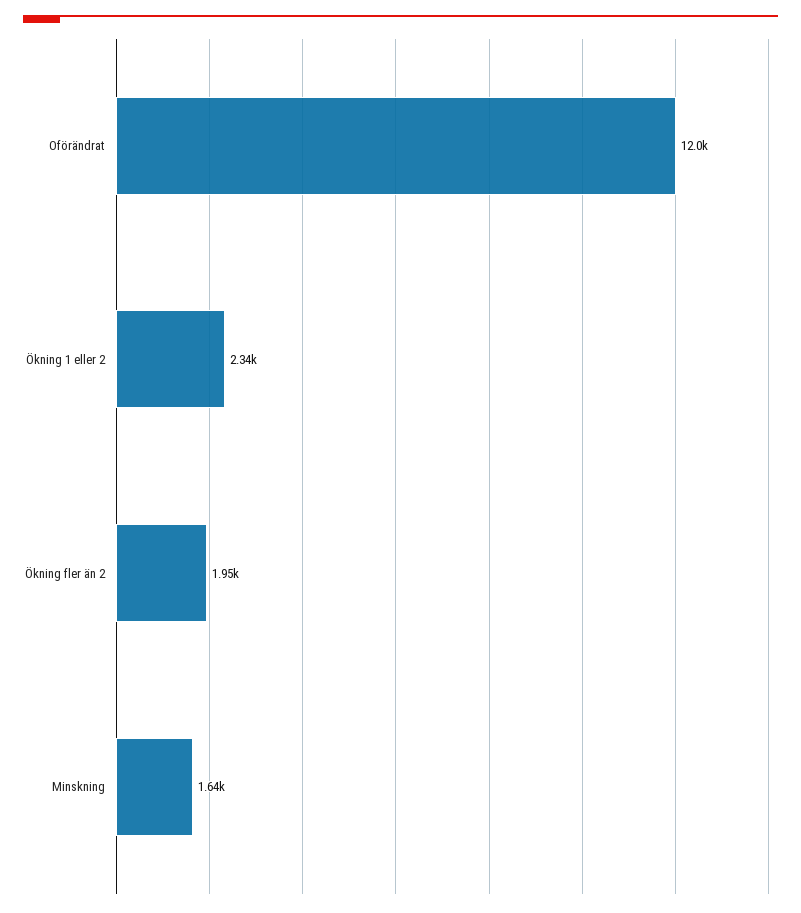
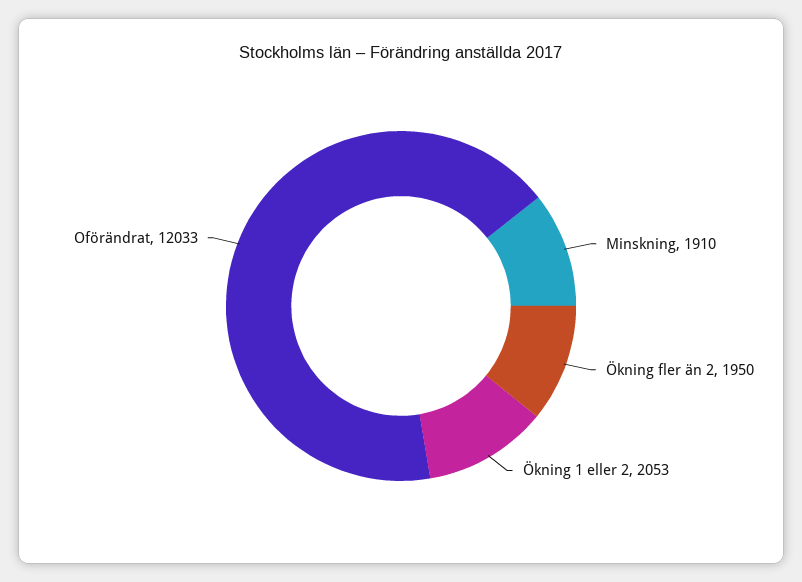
Ökning 1 eller 2: 2340 -> 2053
Minskning: 1640 -> 1910

